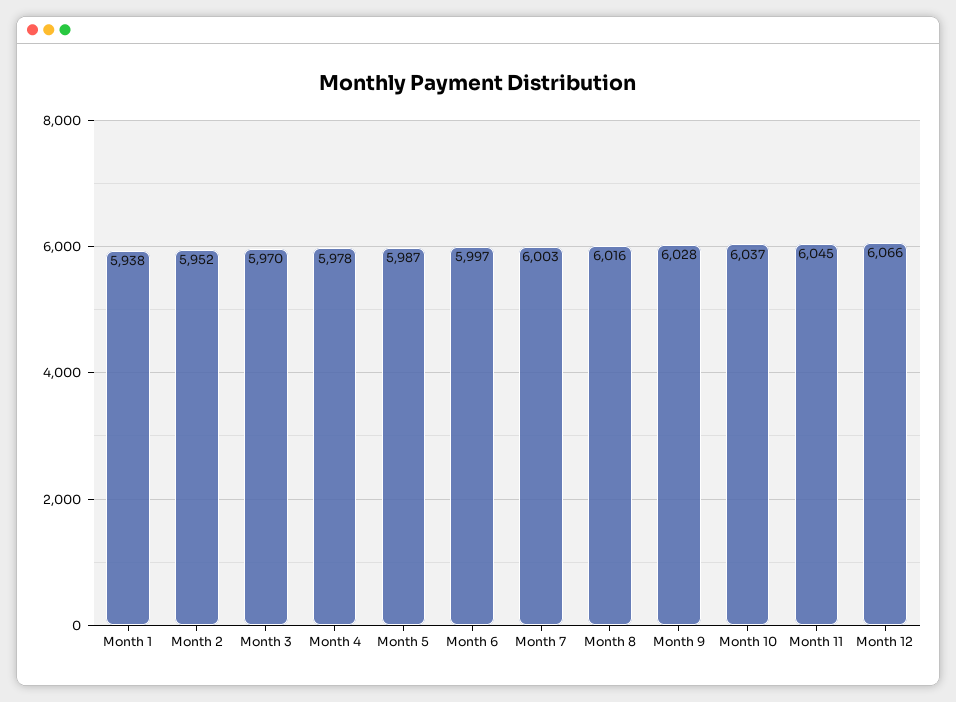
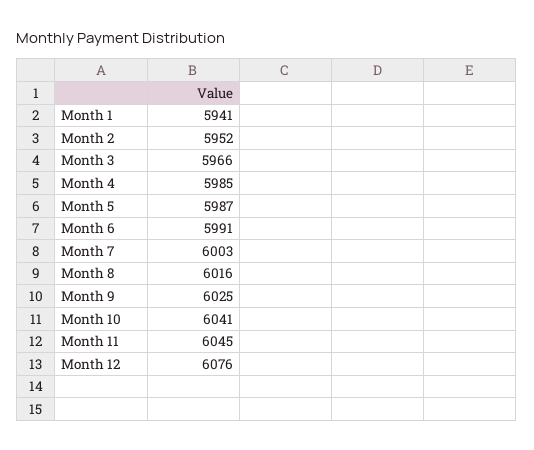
Month 1: 5938 -> 5941
Month 3: 5970 -> 5966
Month 4: 5978 -> 5985
Month 6: 5997 -> 5991
Month 9: 6028 -> 6025
Month 10: 6037 -> 6041
Month 12: 6066 -> 6076

